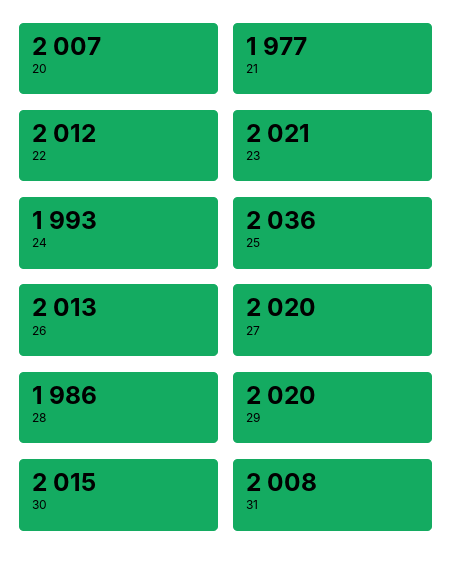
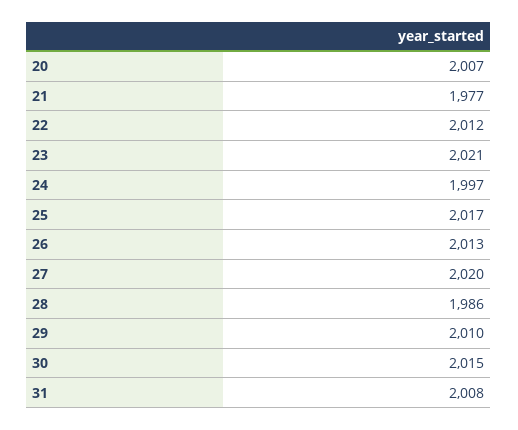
24: 1993 -> 1997
25: 2036 -> 2017
29: 2020 -> 2010

